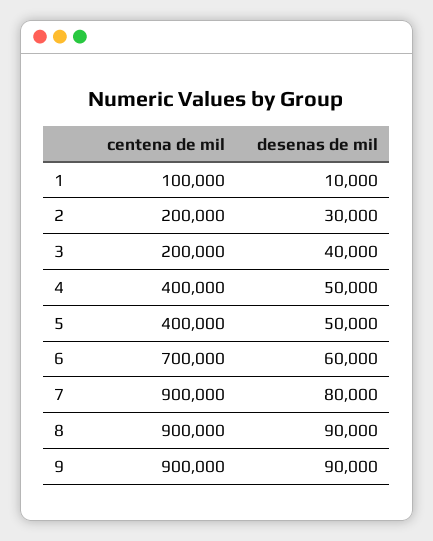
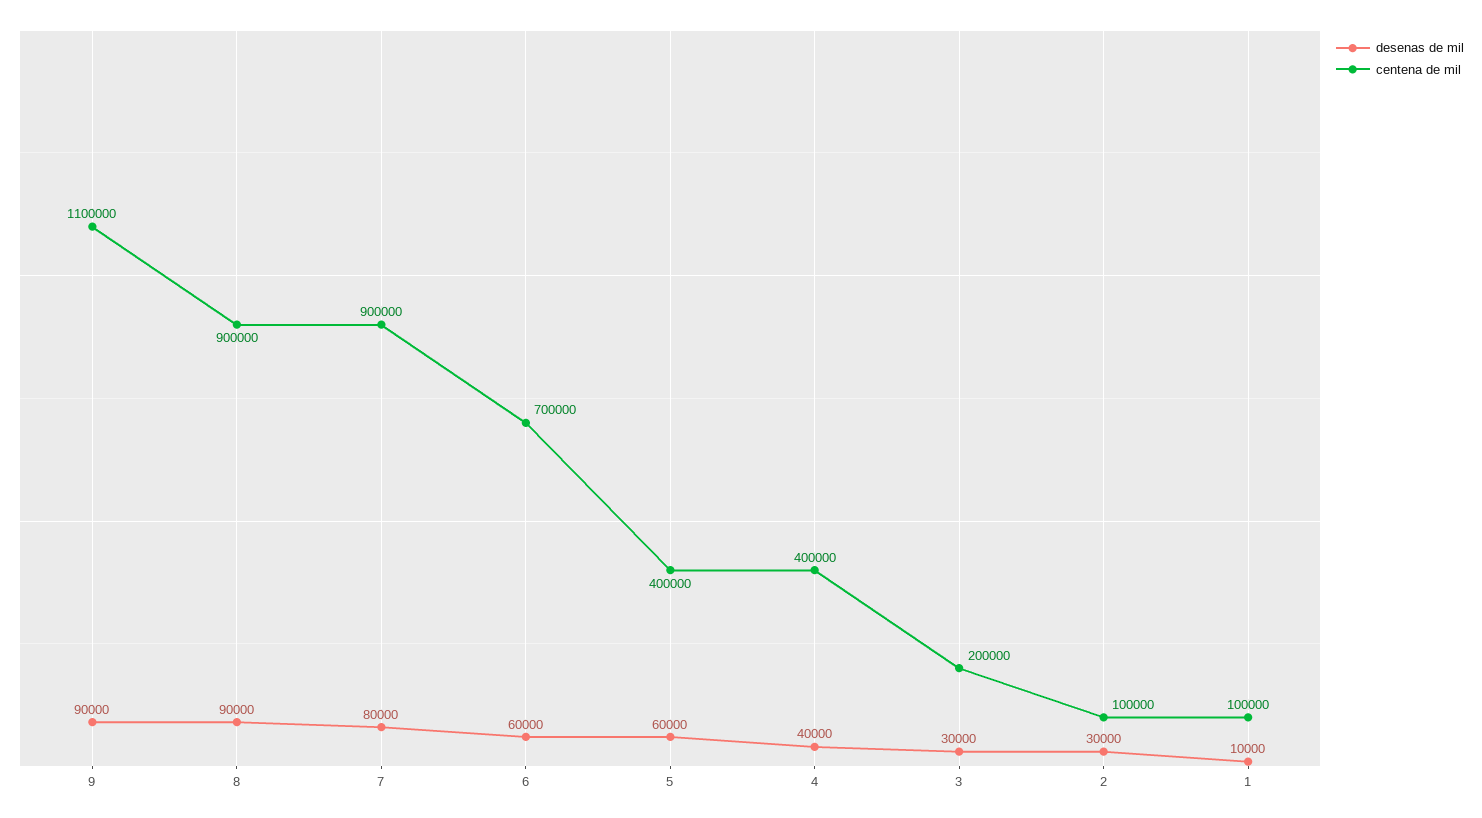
centena de mil, 2: 200000 -> 100000
desenas de mil, 3: 40000 -> 30000
desenas de mil, 4: 50000 -> 40000
desenas de mil, 5: 50000 -> 60000
centena de mil, 9: 900000 -> 1100000

